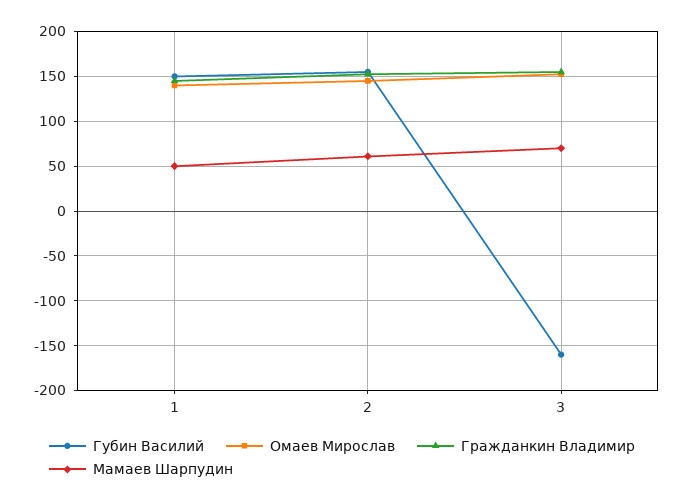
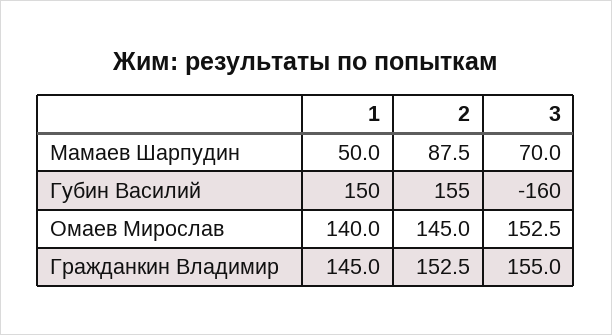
Мамаев Шарпудин, 2: 60 -> 87.5

